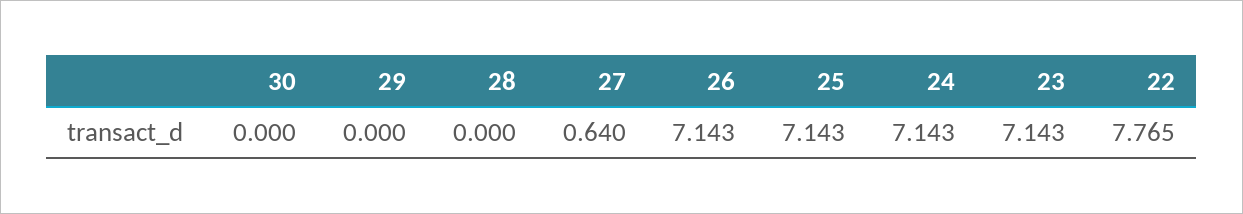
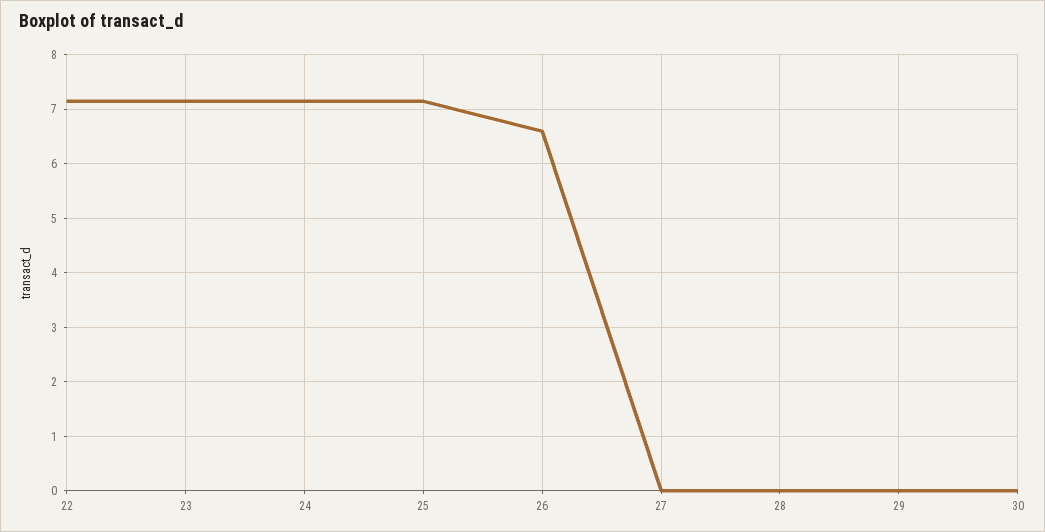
27: 0.64 -> 0
26: 7.143 -> 6.6
22: 7.765 -> 7.2

